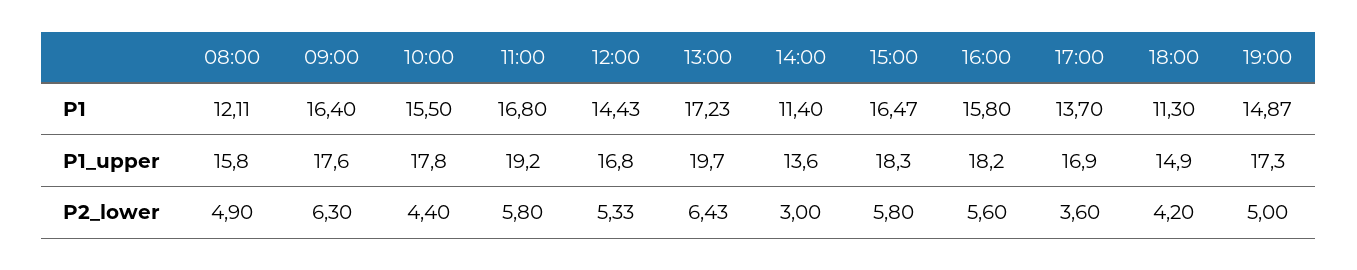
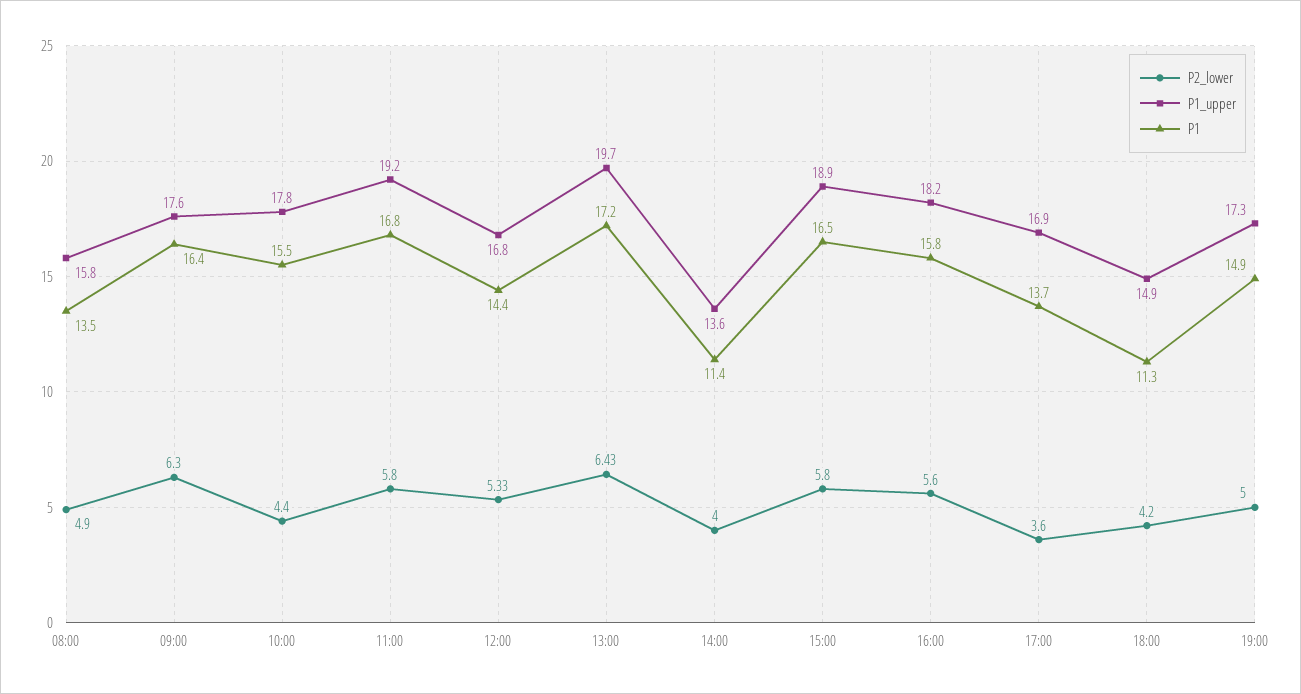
P1, 08:00: 12.11 -> 13.5
P1_upper, 15:00: 18.3 -> 18.9
P2_lower, 14:00: 3 -> 4

